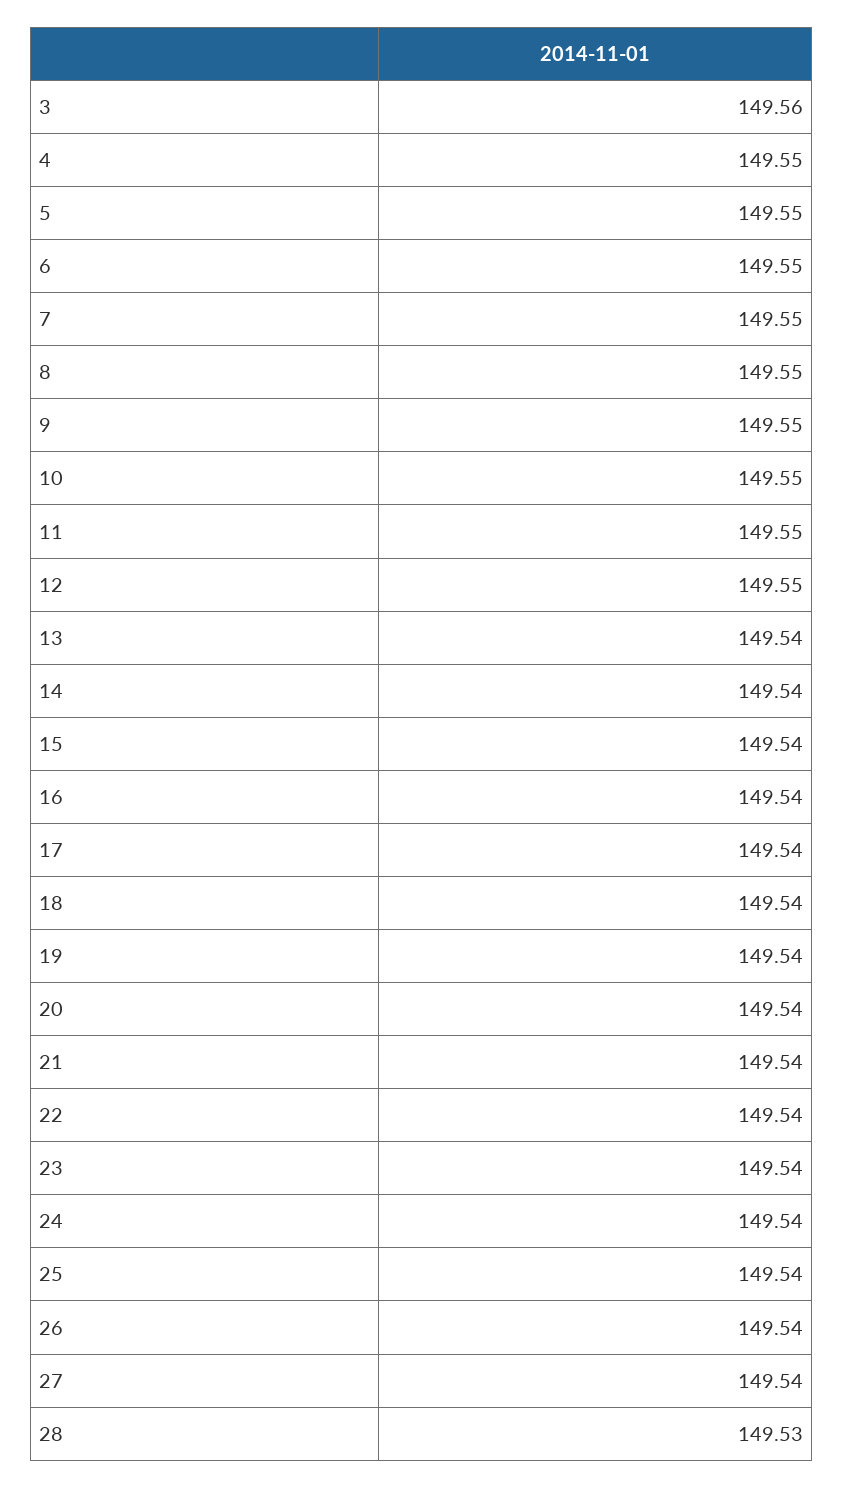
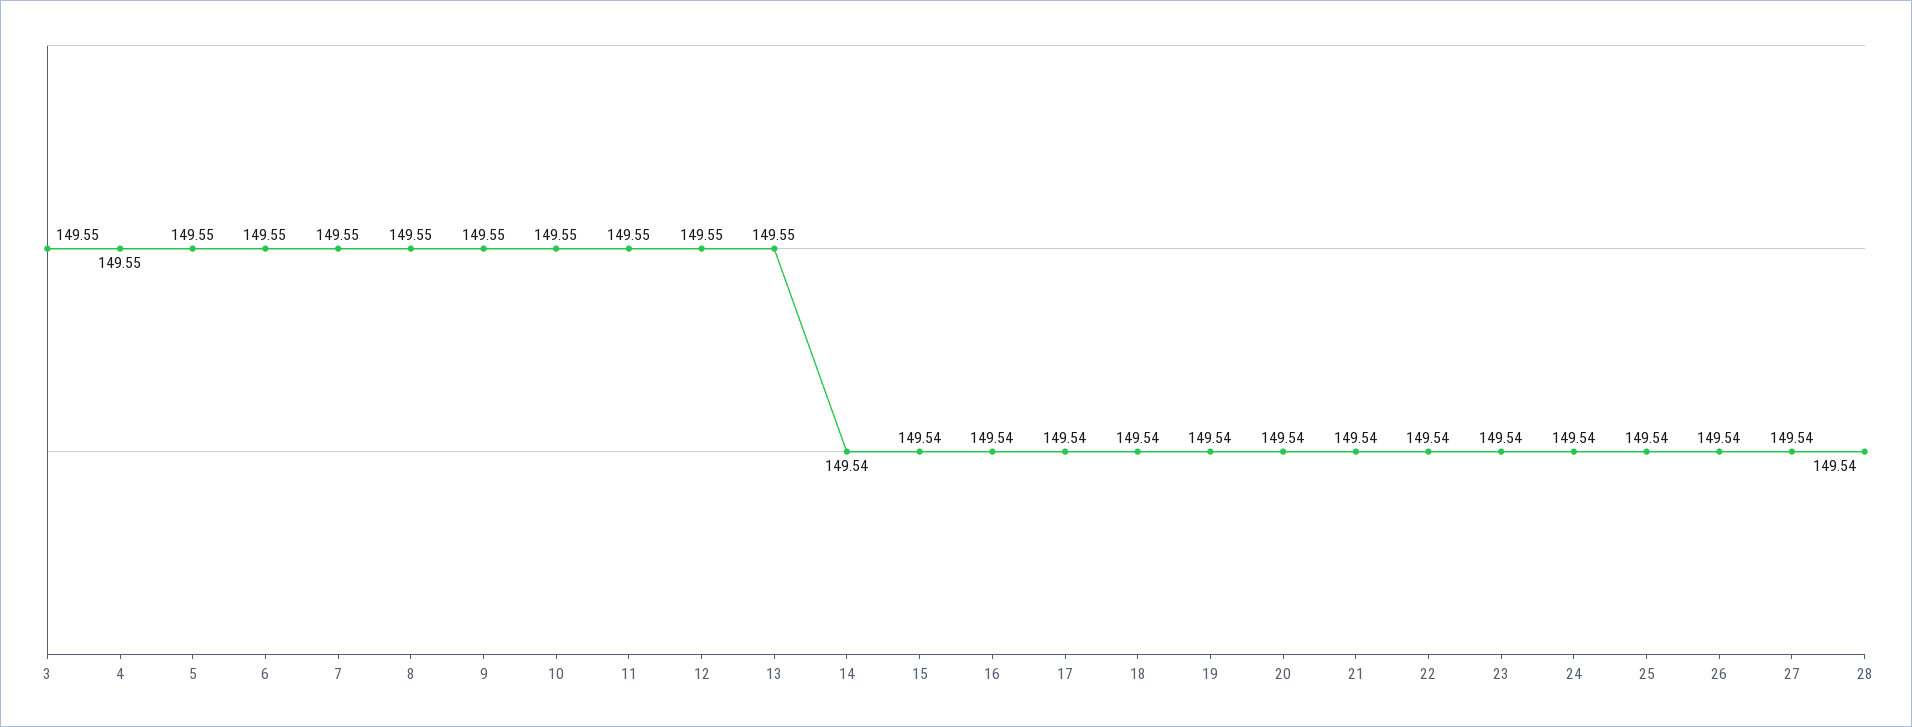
3: 149.56 -> 149.55
13: 149.54 -> 149.55
28: 149.53 -> 149.54

